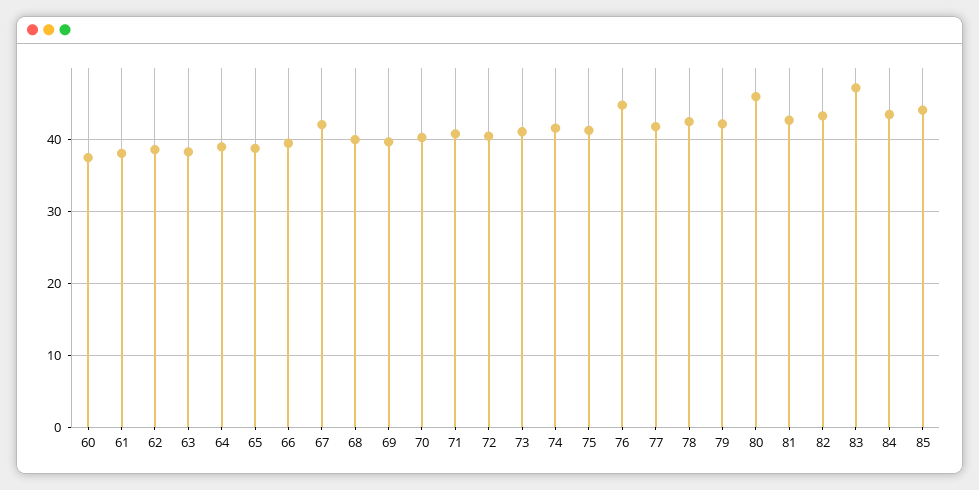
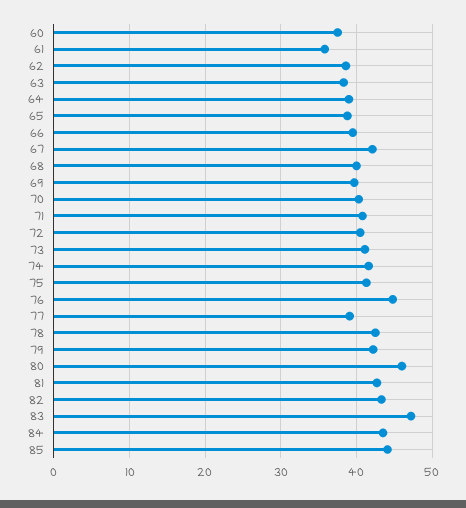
61: 38 -> 36
77: 42 -> 39

